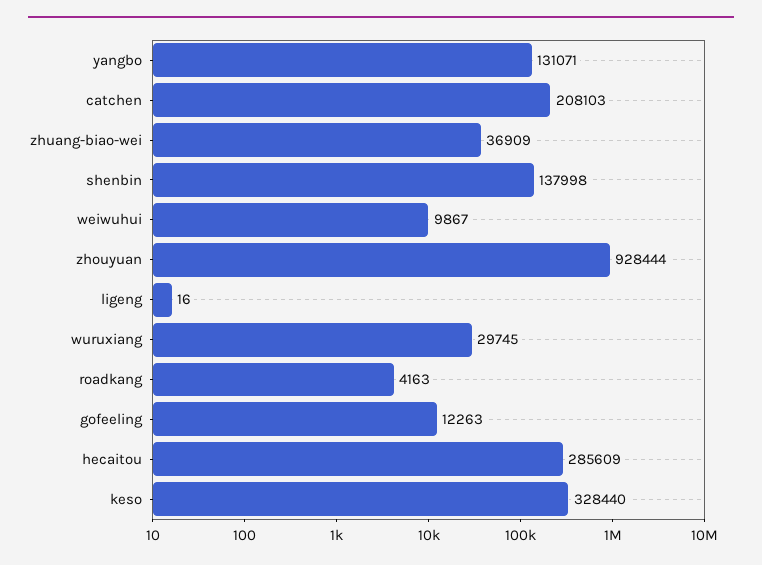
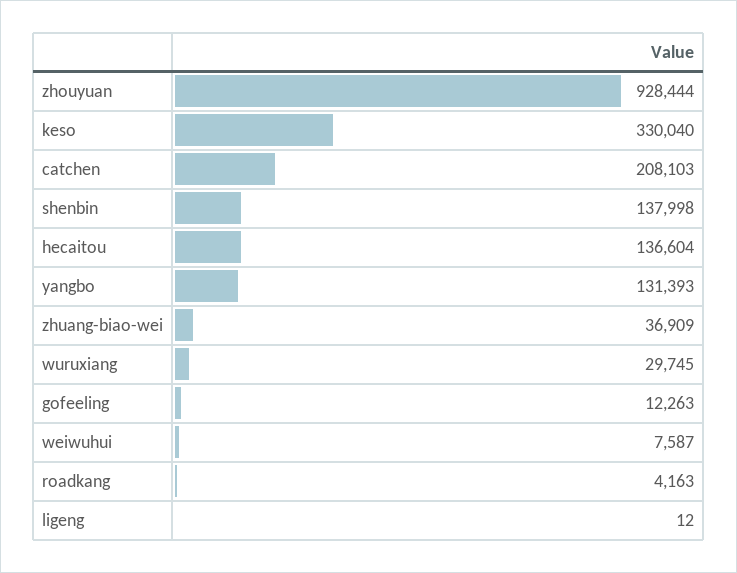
yangbo: 131071 -> 131393
weiwuhui: 9867 -> 7587
ligeng: 16 -> 12
hecaitou: 285609 -> 136604
keso: 328440 -> 330040

